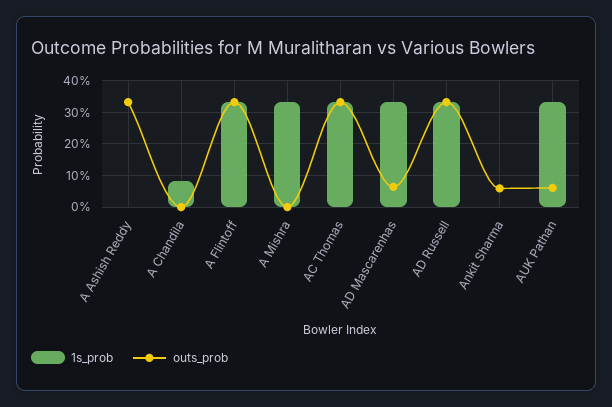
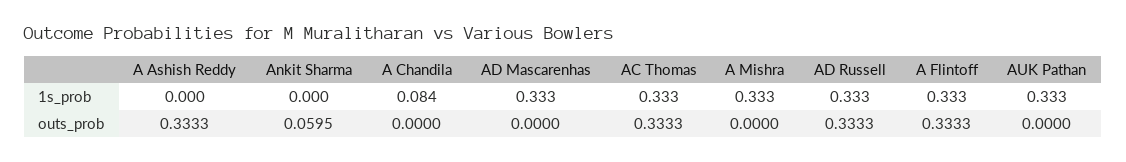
outs_prob, AD Mascarenhas: 0.06 -> 0
outs_prob, AUK Pathan: 0.06 -> 0

